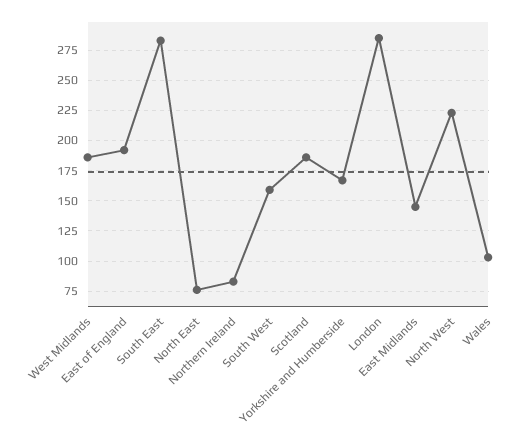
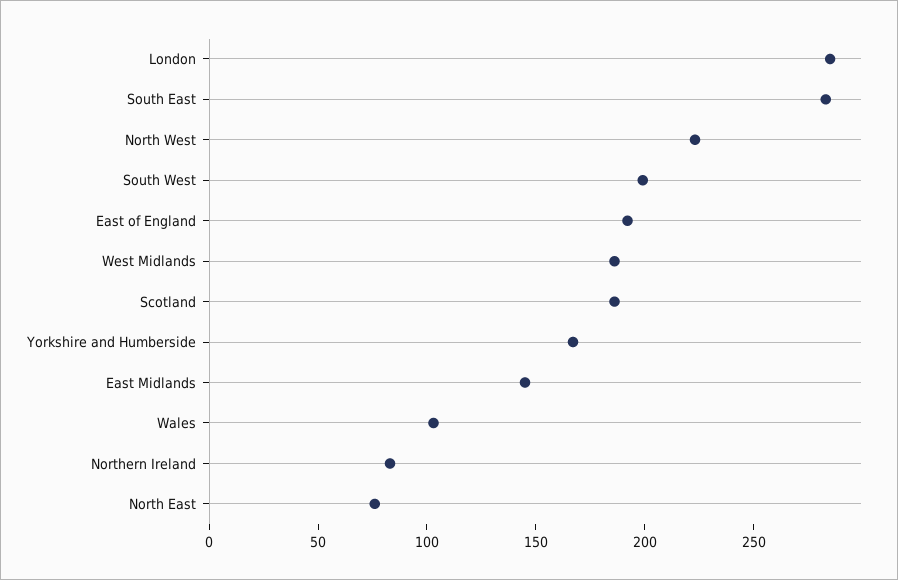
South West: 160 -> 200

